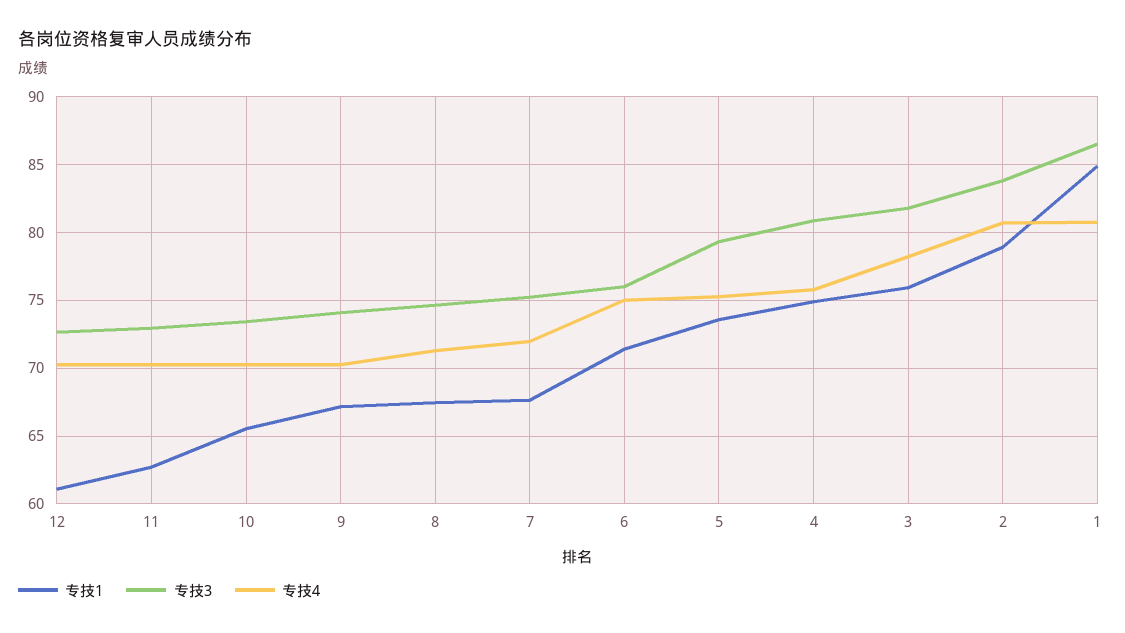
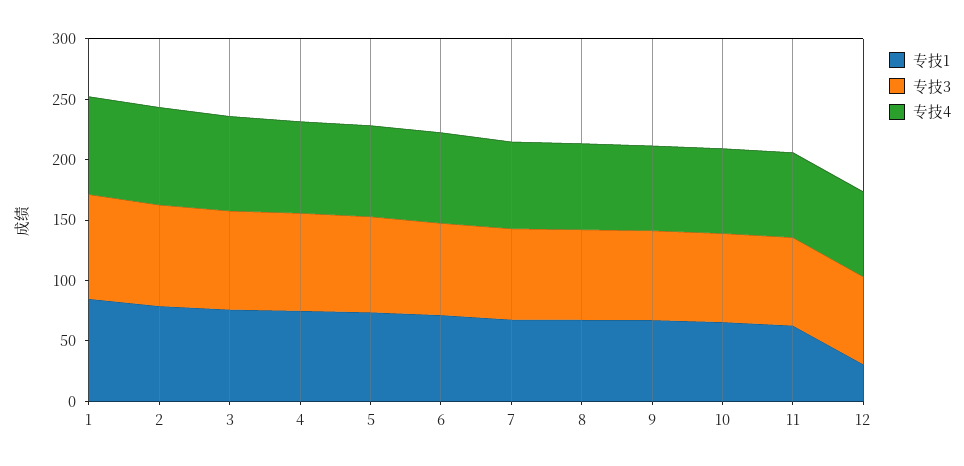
专技1, 12: 61 -> 30

